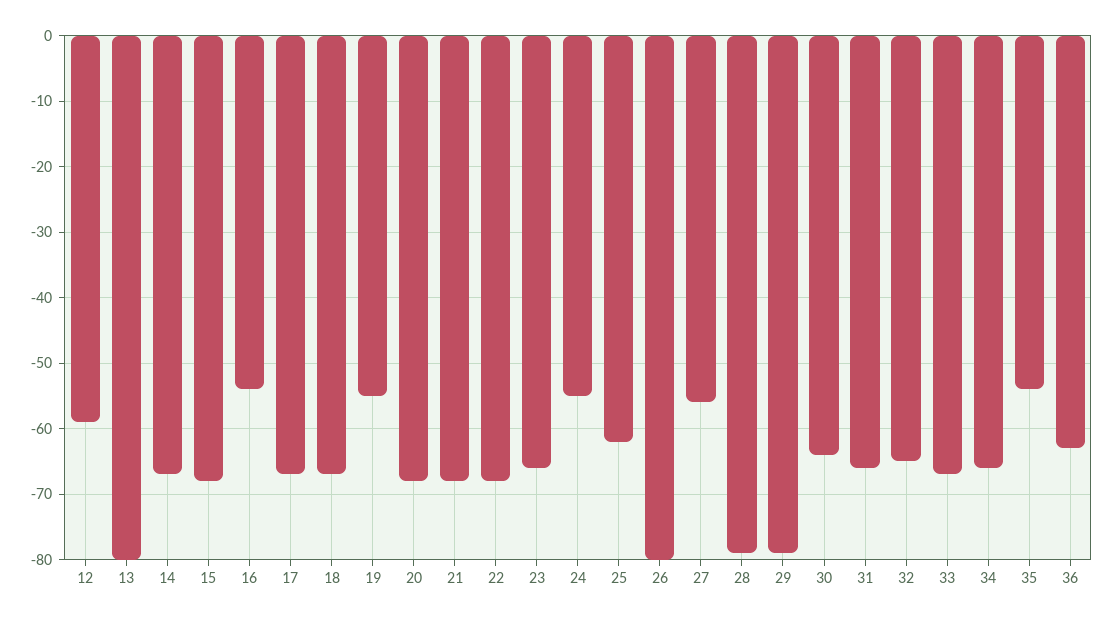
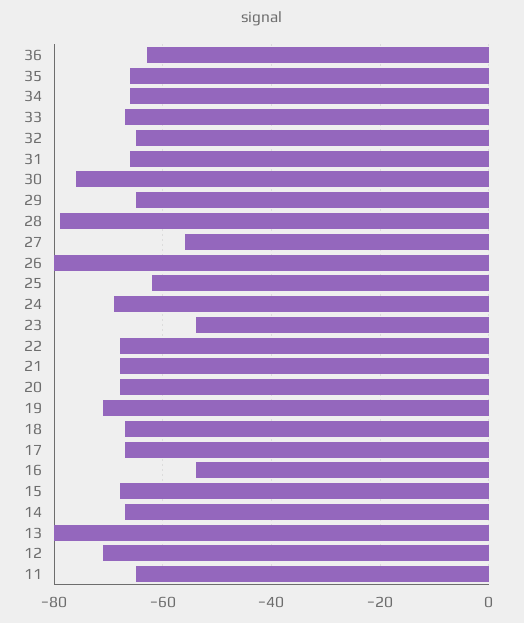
12: -59 -> -70
19: -55 -> -70
23: -66 -> -55
24: -55 -> -70
29: -79 -> -65
30: -64 -> -75
35: -54 -> -65
11: none -> -65

